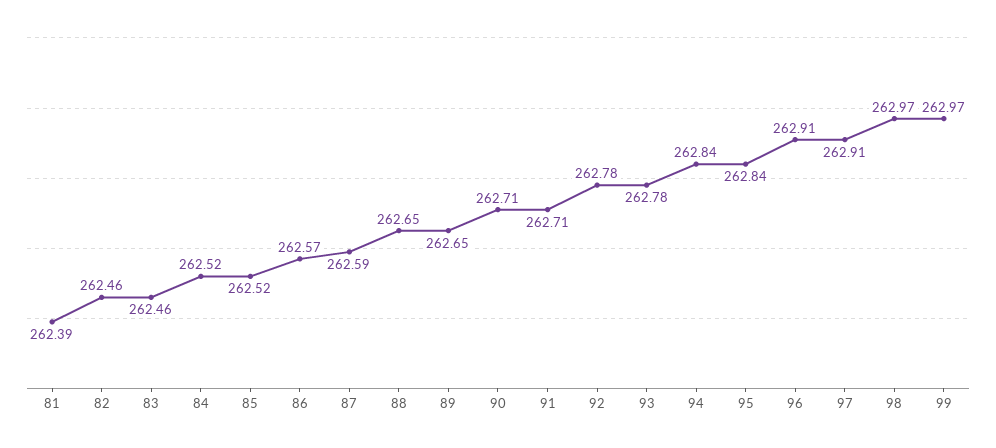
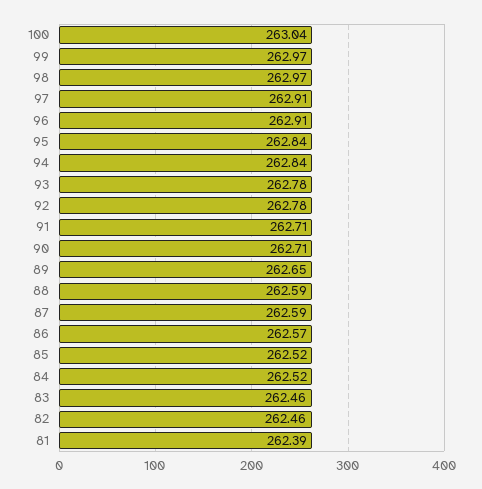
88: 262.65 -> 262.59
100: none -> 263.04

